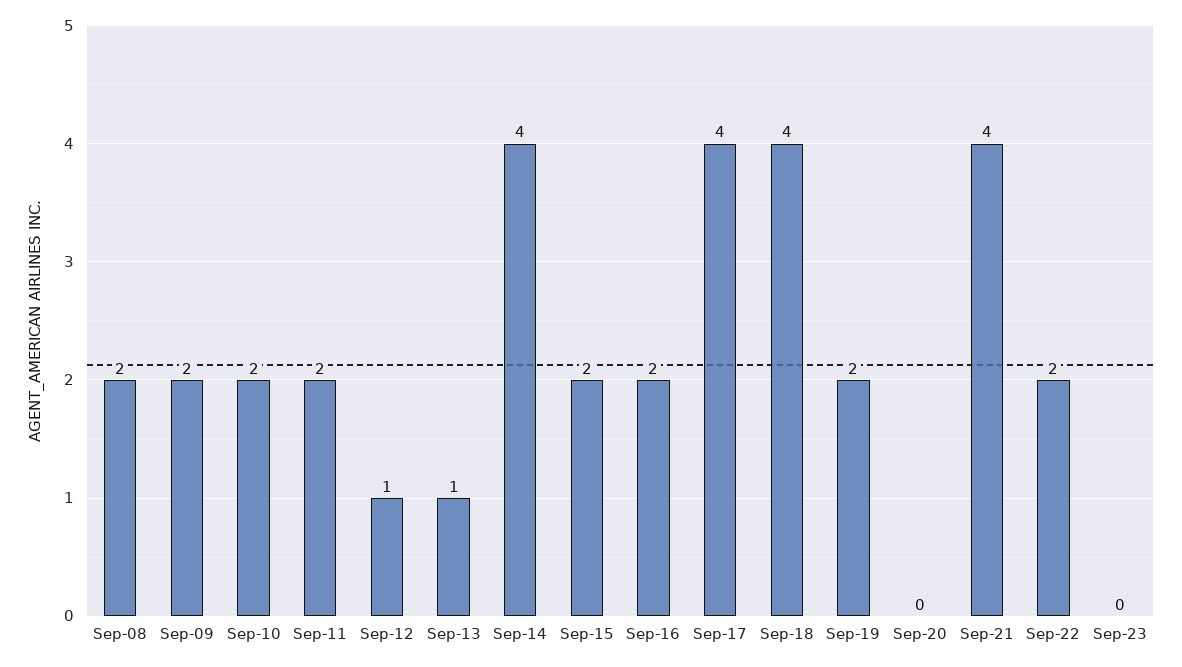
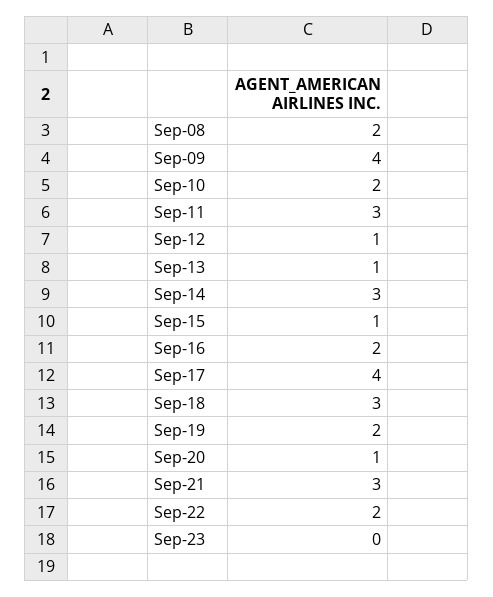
Sep-09: 2 -> 4
Sep-11: 2 -> 3
Sep-14: 4 -> 3
Sep-15: 2 -> 1
Sep-18: 4 -> 3
Sep-20: 0 -> 1
Sep-21: 4 -> 3

